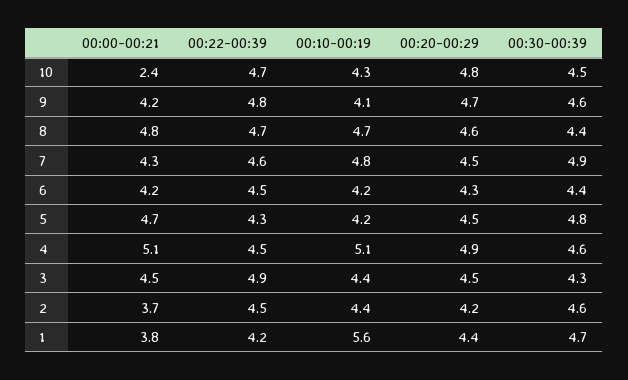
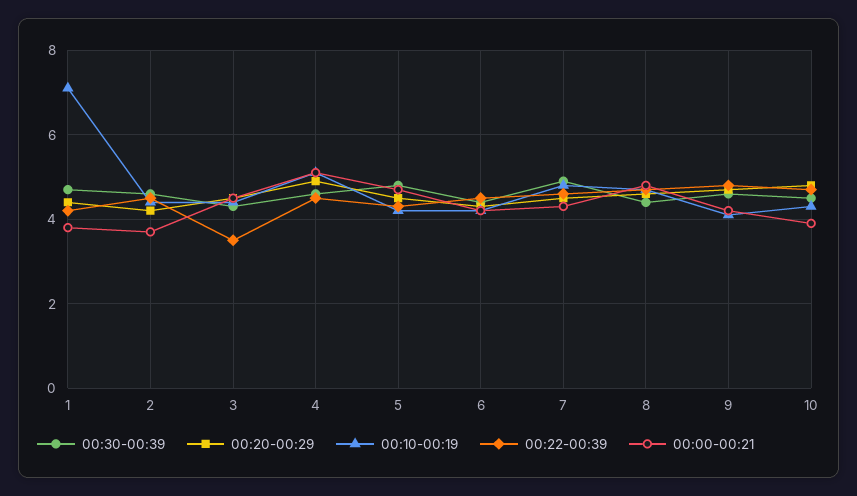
00:00-00:21, 10: 2.4 -> 4
00:22-00:39, 3: 4.9 -> 3.5
00:10-00:19, 1: 5.6 -> 7

